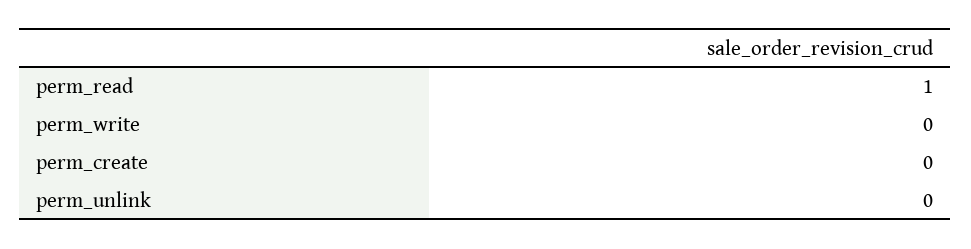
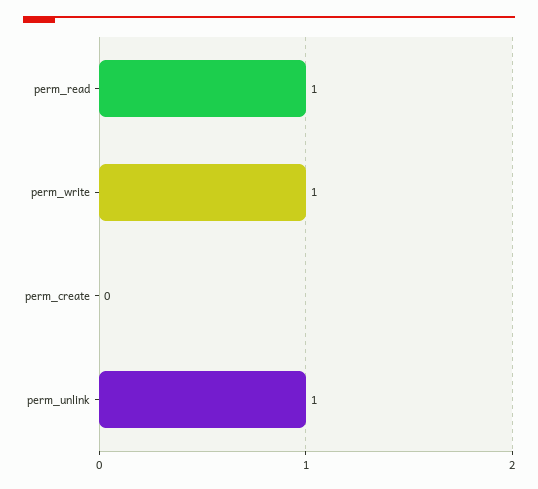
perm_write: 0 -> 1
perm_unlink: 0 -> 1

